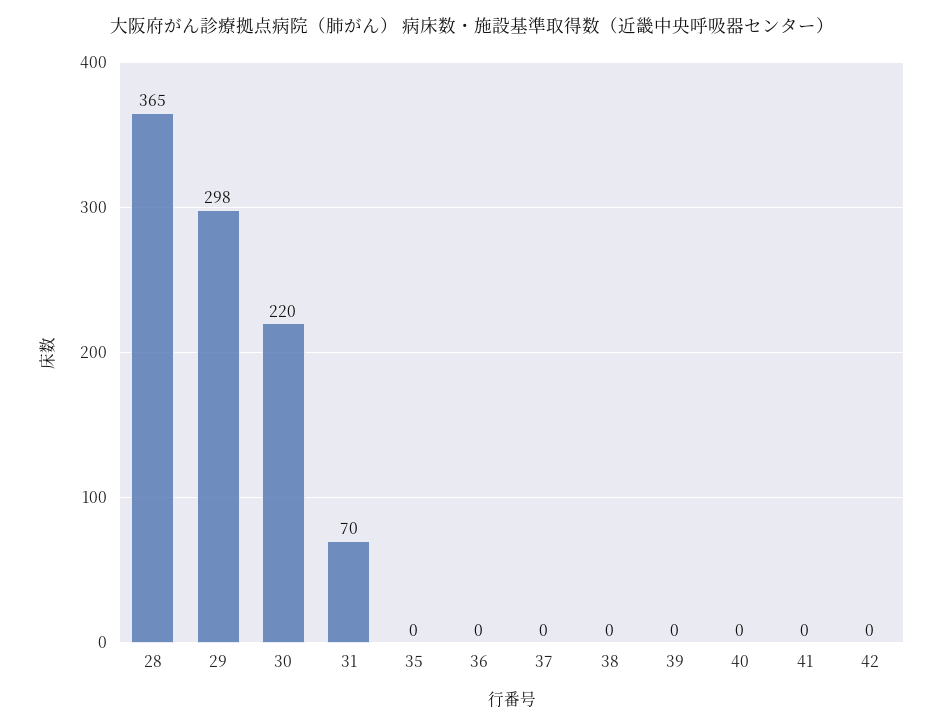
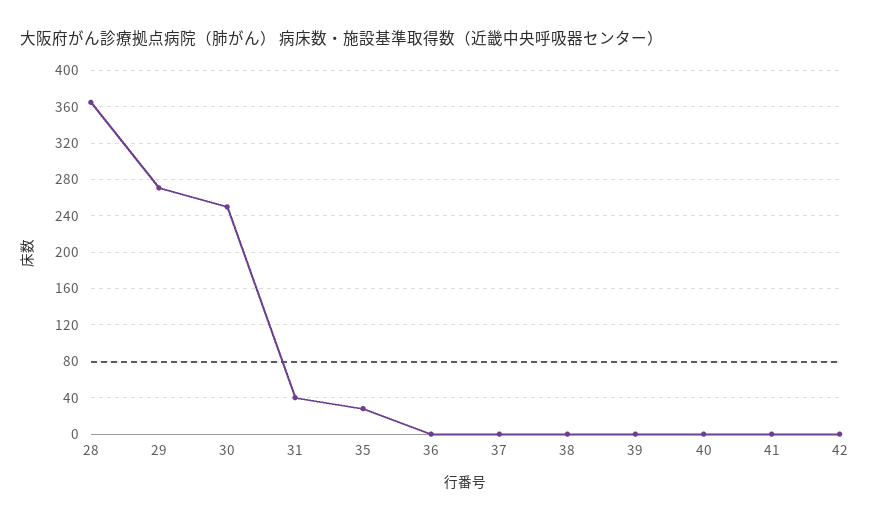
29: 298 -> 270
30: 220 -> 250
31: 70 -> 40
35: 0 -> 30

